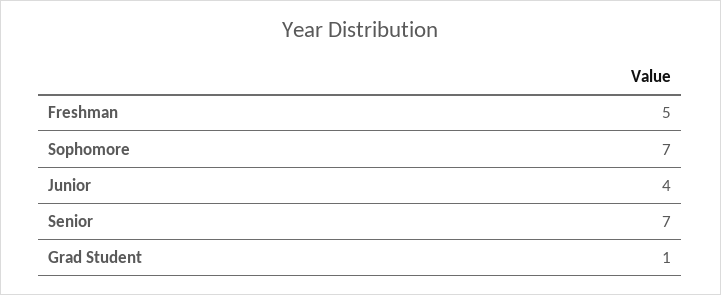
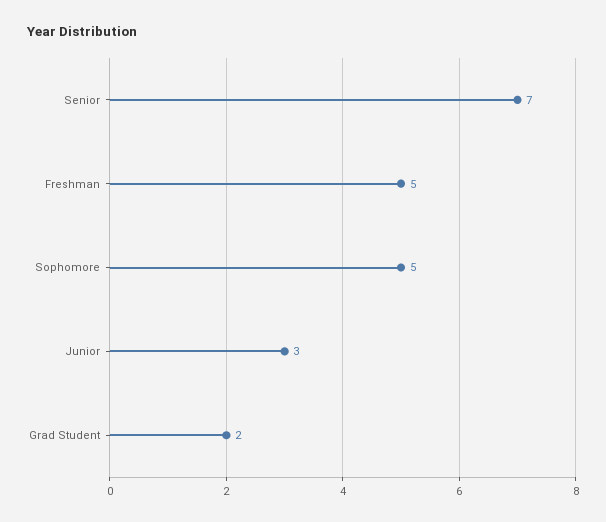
Sophomore: 7 -> 5
Junior: 4 -> 3
Grad Student: 1 -> 2

